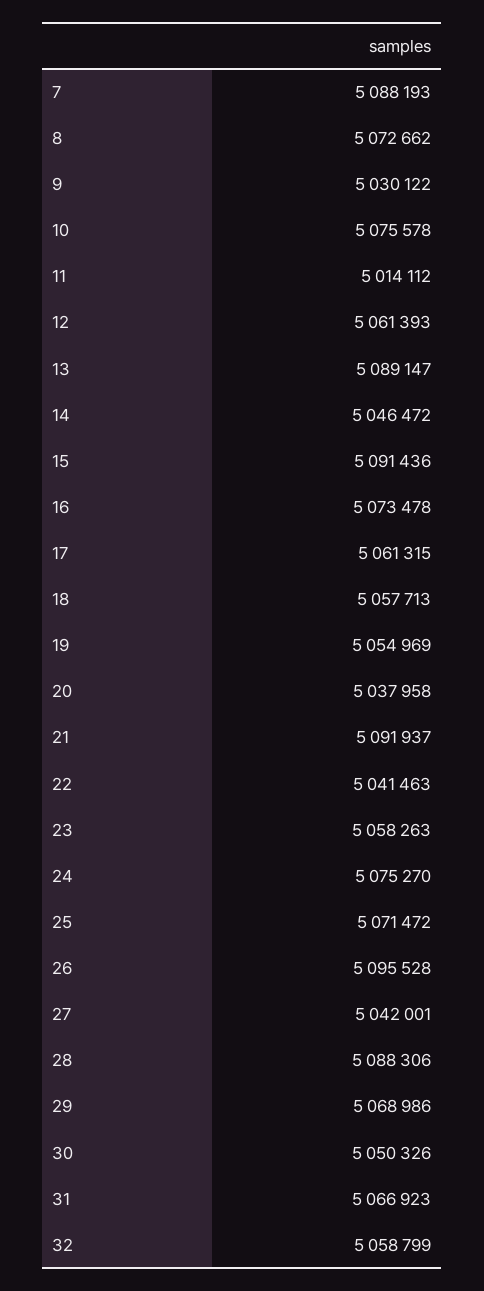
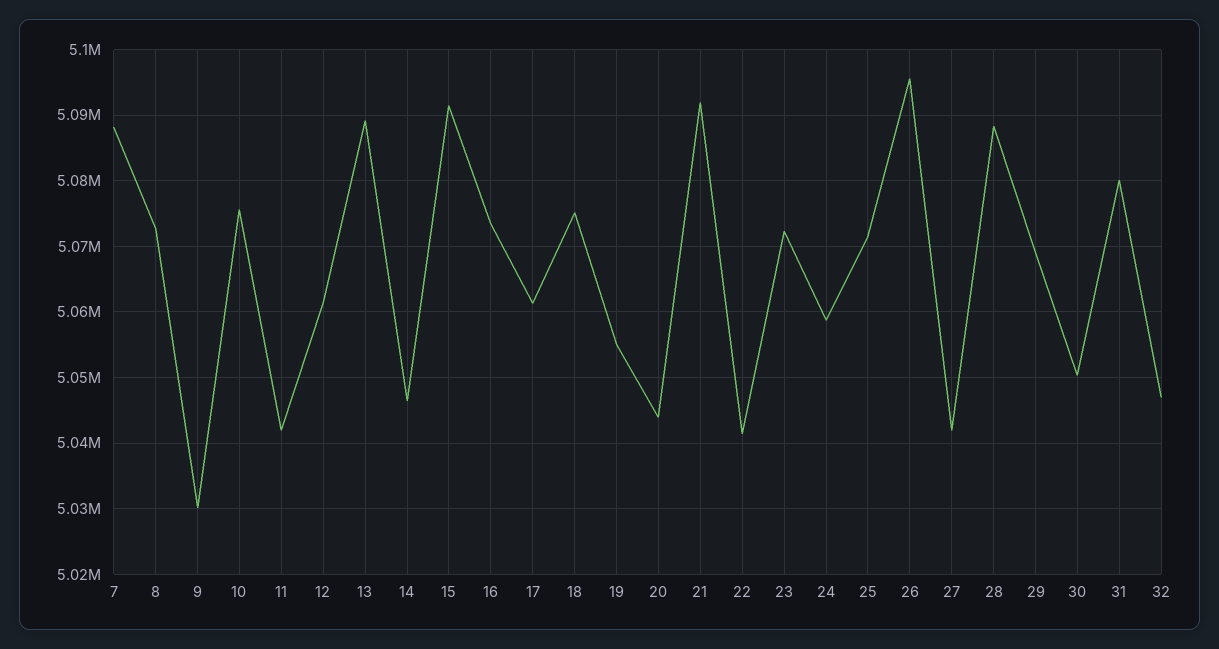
11: 5014112 -> 5042000
18: 5057713 -> 5075000
20: 5037958 -> 5044000
23: 5058263 -> 5072000
24: 5075270 -> 5059000
31: 5066923 -> 5080000
32: 5058799 -> 5047000

